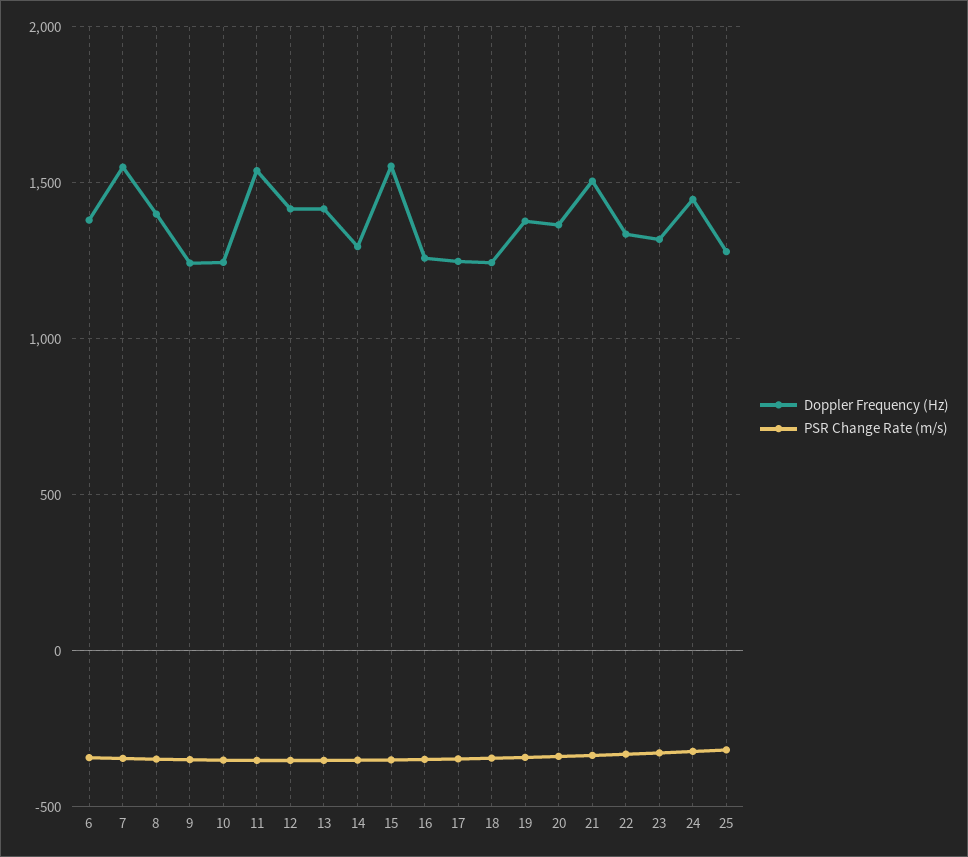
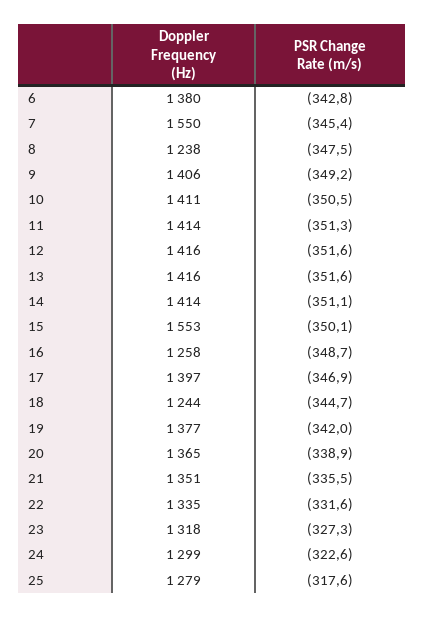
Doppler Frequency (Hz), 8: 1400 -> 1238
Doppler Frequency (Hz), 9: 1250 -> 1406
Doppler Frequency (Hz), 10: 1250 -> 1411
Doppler Frequency (Hz), 11: 1550 -> 1414
Doppler Frequency (Hz), 14: 1300 -> 1414
Doppler Frequency (Hz), 17: 1250 -> 1397
Doppler Frequency (Hz), 21: 1500 -> 1351
Doppler Frequency (Hz), 24: 1450 -> 1299

